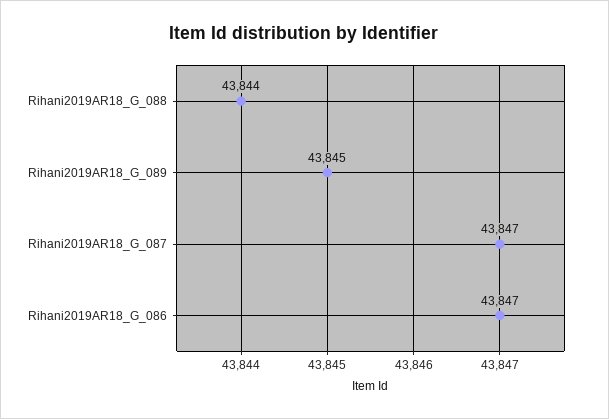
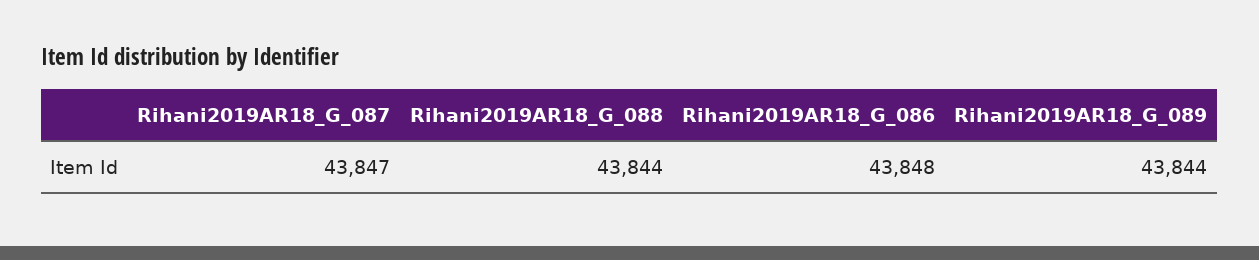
Rihani2019AR18_G_089: 43845 -> 43844
Rihani2019AR18_G_086: 43847 -> 43848

